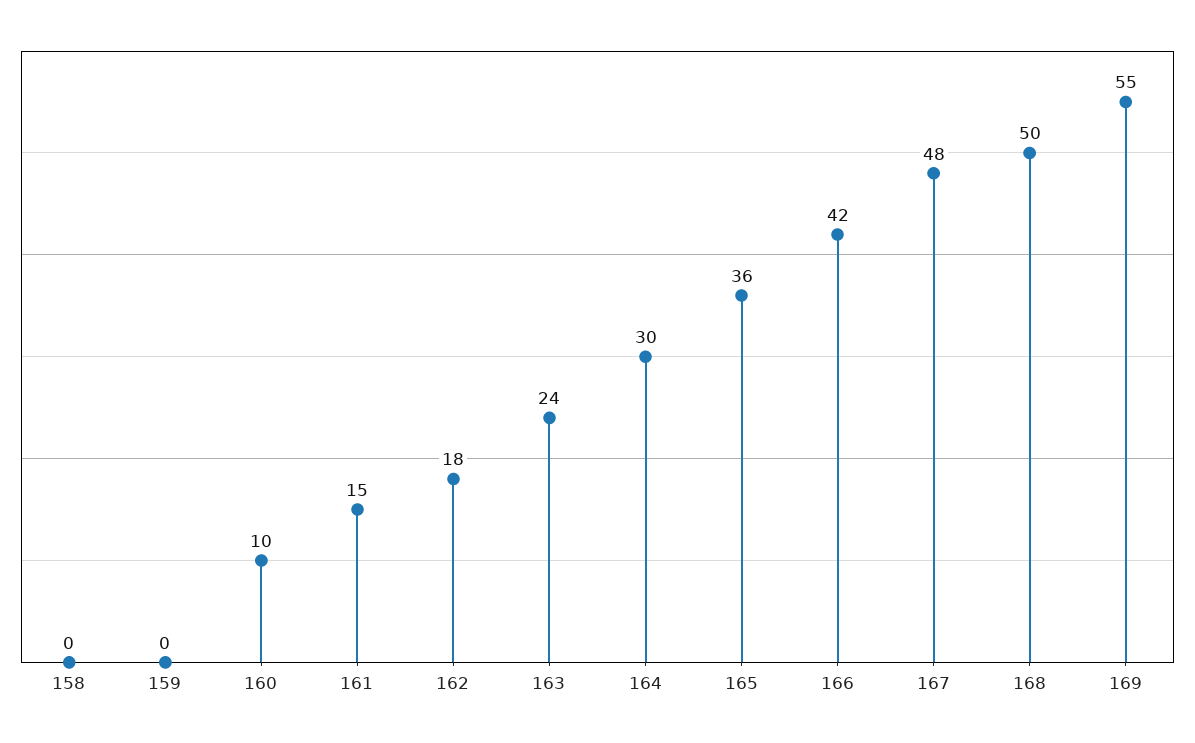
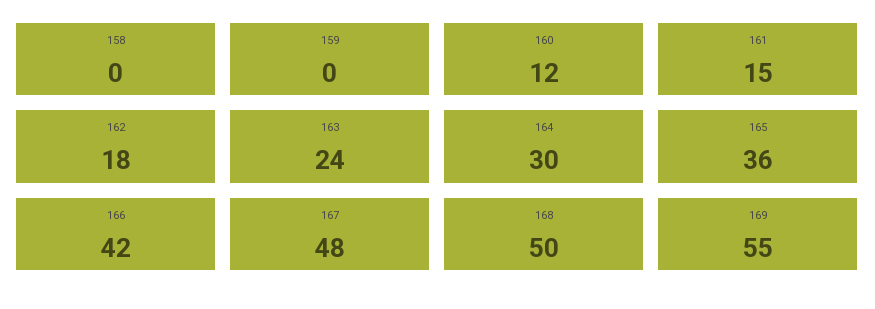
160: 10 -> 12

